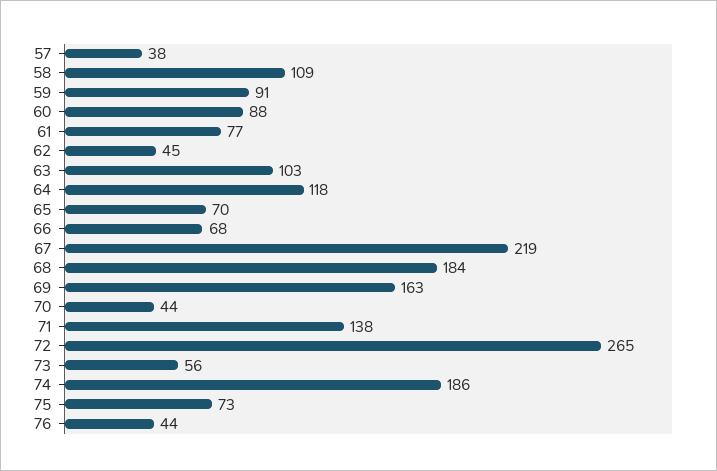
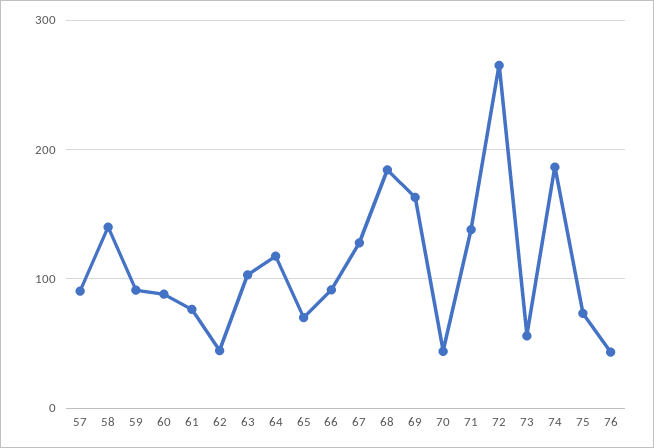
57: 38 -> 90
58: 109 -> 140
66: 68 -> 90
67: 219 -> 130

